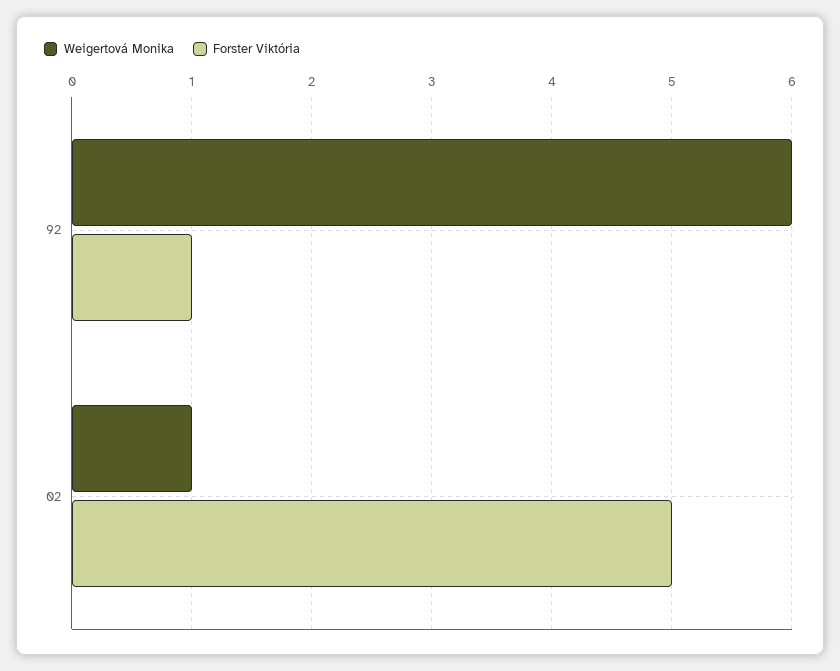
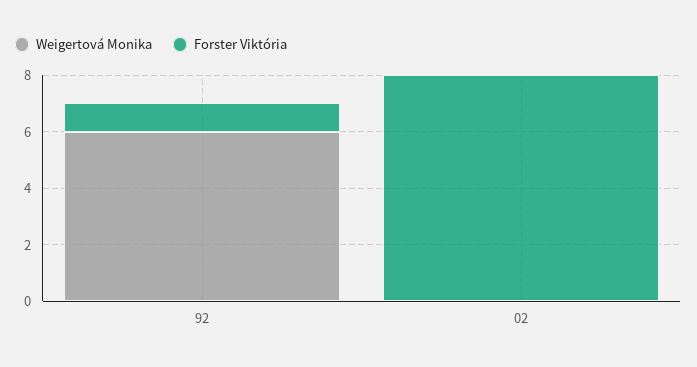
Weigertová Monika, 02: 1 -> 0
Forster Viktória, 02: 5 -> 8

